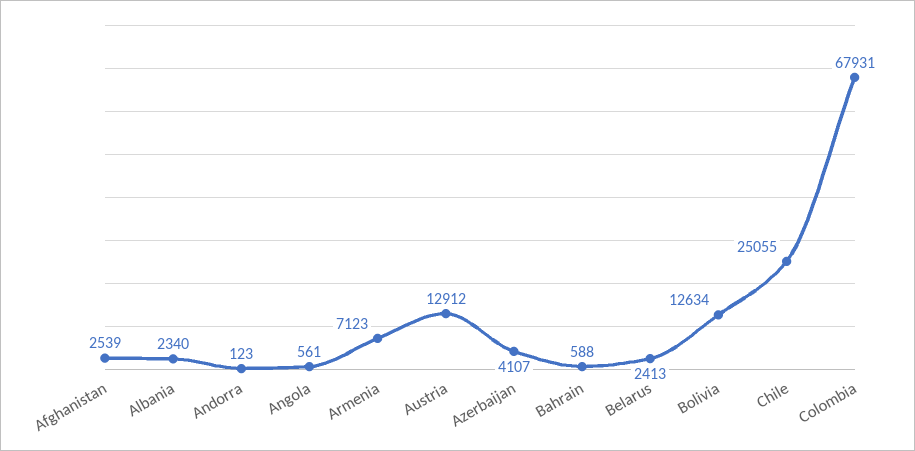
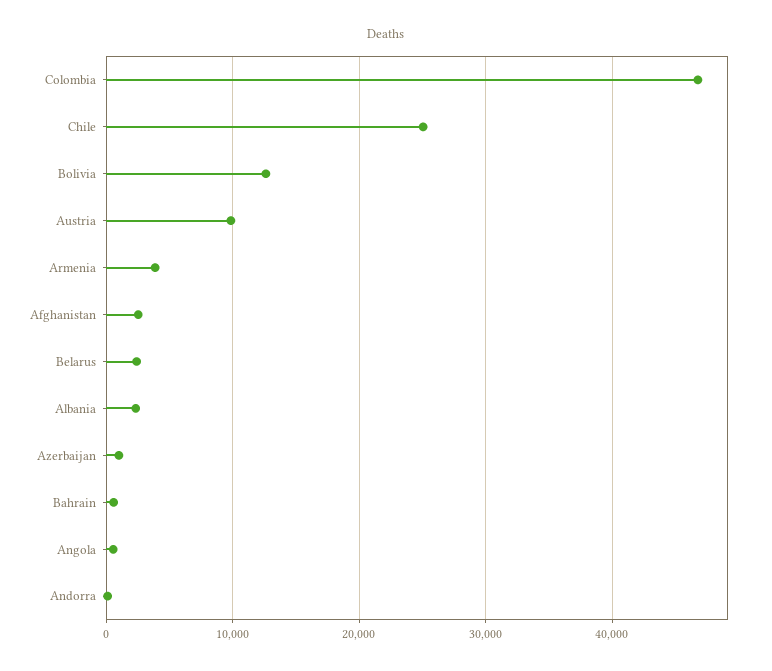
Armenia: 7123 -> 4000
Austria: 12912 -> 10000
Azerbaijan: 4107 -> 1000
Colombia: 67931 -> 47000

